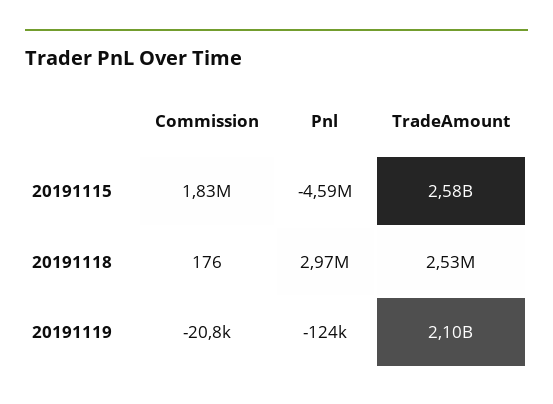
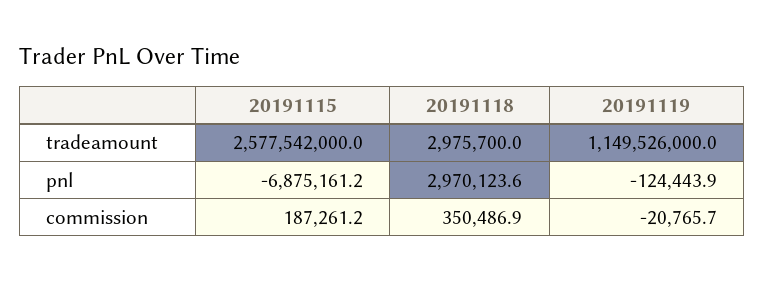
Commission, 20191115: 1830000 -> 187261.2
Pnl, 20191115: -4590000 -> -6875161.2
Commission, 20191118: 176 -> 350486.9
TradeAmount, 20191118: 2530000 -> 2975700
TradeAmount, 20191119: 2100000000 -> 1149526000

